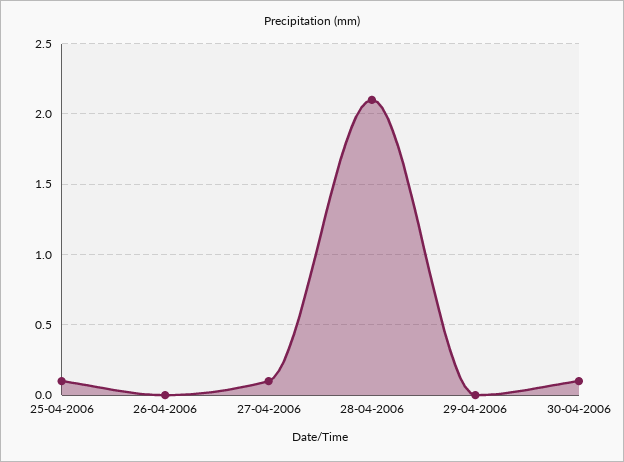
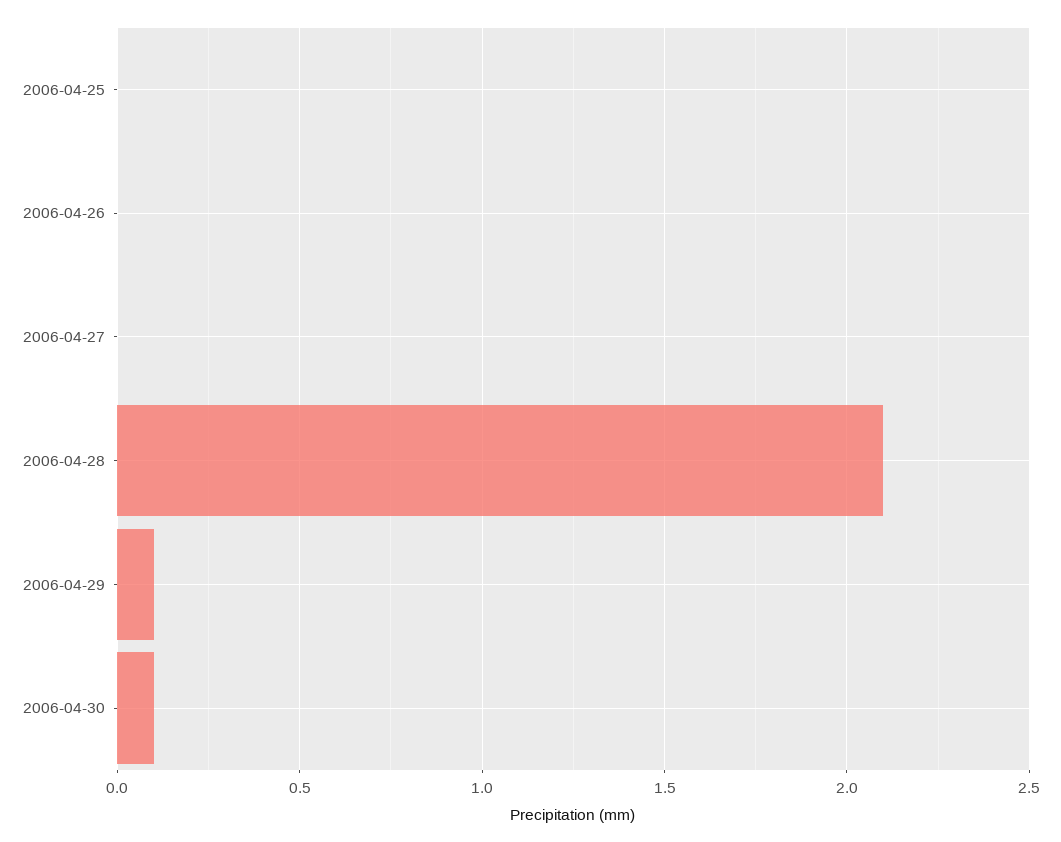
25-04-2006: 0.1 -> 0
27-04-2006: 0.1 -> 0
29-04-2006: 0 -> 0.1

